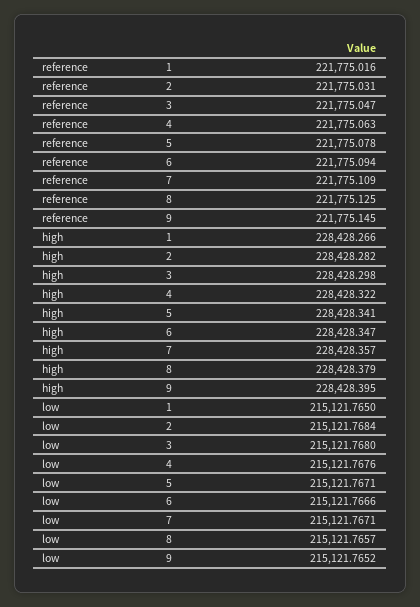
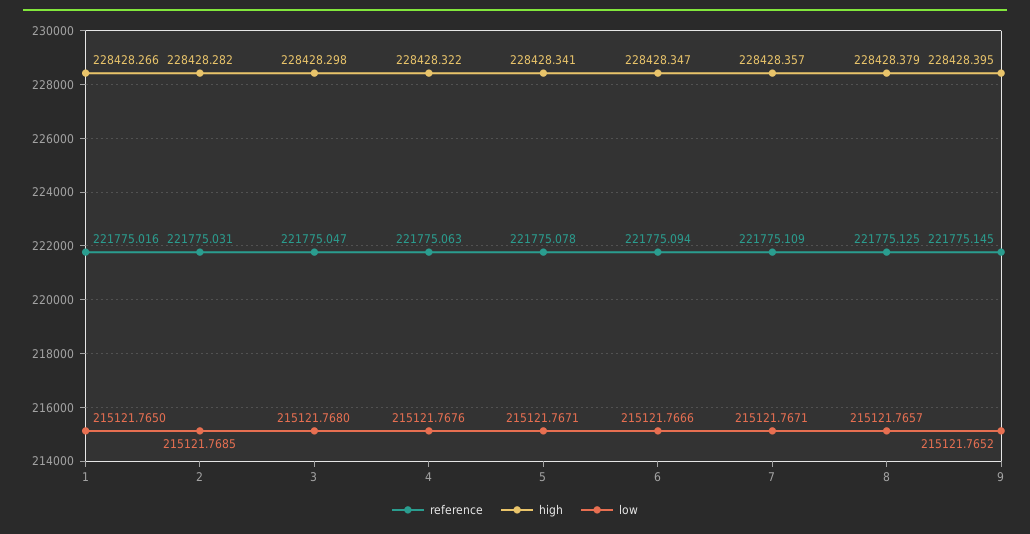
low, 2: 215121.7684 -> 215121.7685

